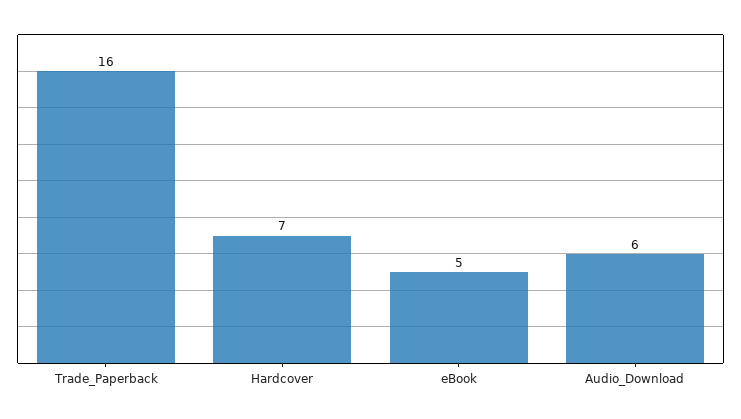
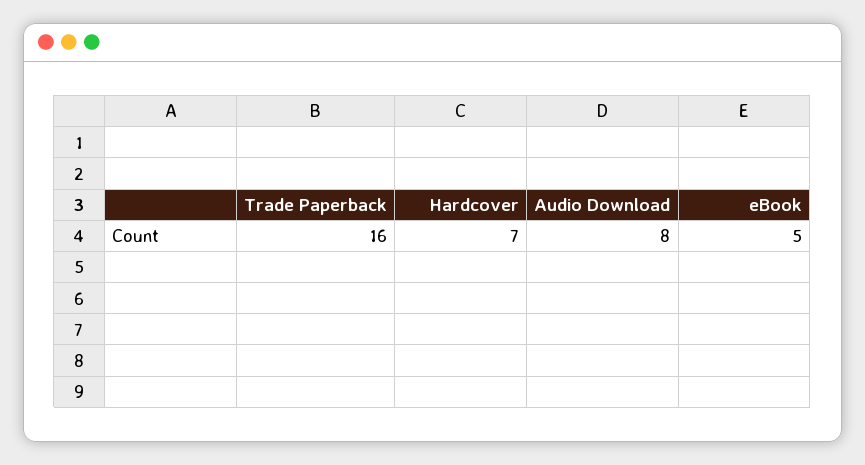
Audio_Download: 6 -> 8

